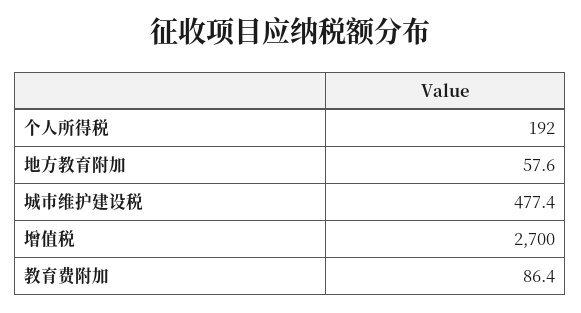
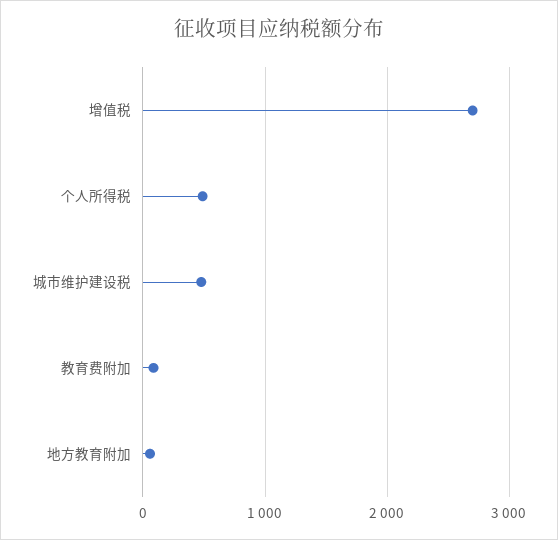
个人所得税: 192 -> 500

